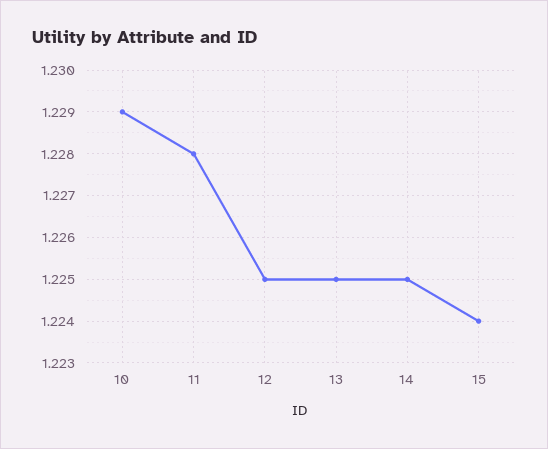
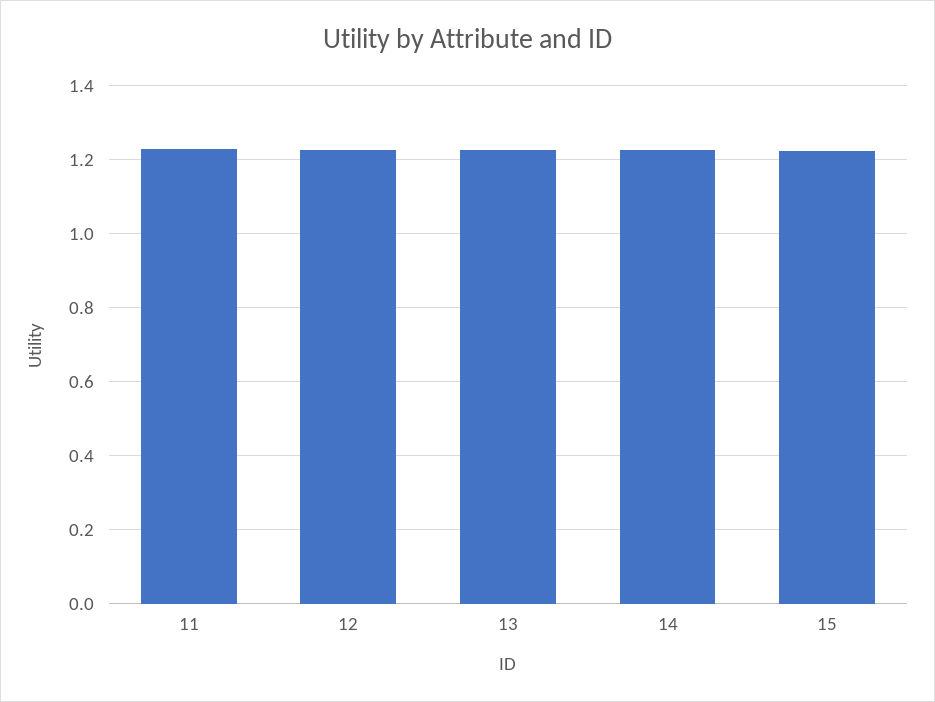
10: 1.229 -> none

